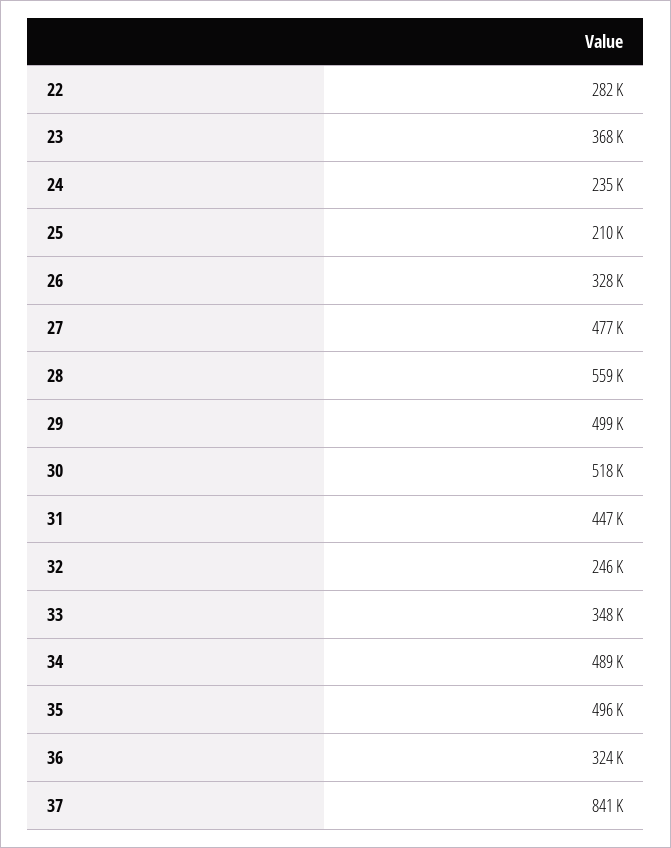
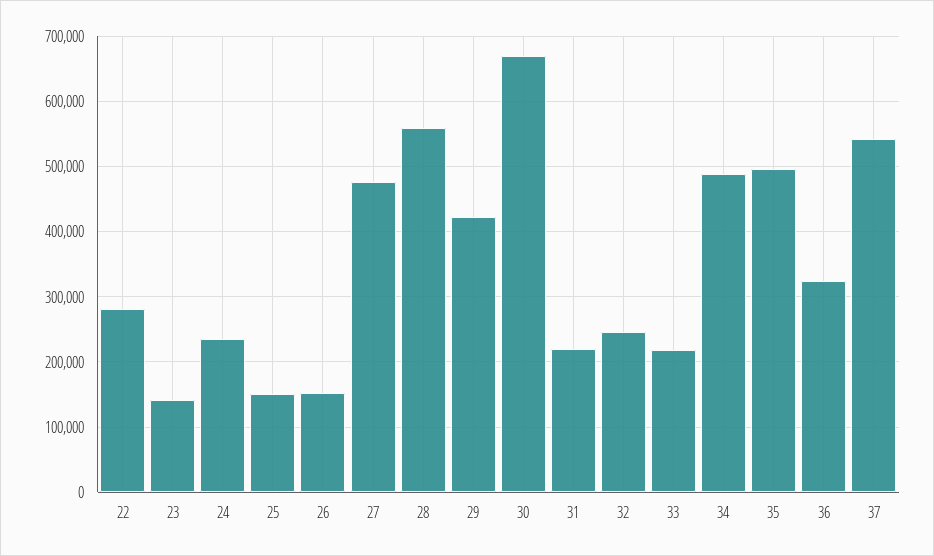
23: 368000 -> 140000
25: 210000 -> 150000
26: 328000 -> 150000
29: 499000 -> 420000
30: 518000 -> 670000
31: 447000 -> 220000
33: 348000 -> 220000
37: 841000 -> 540000

